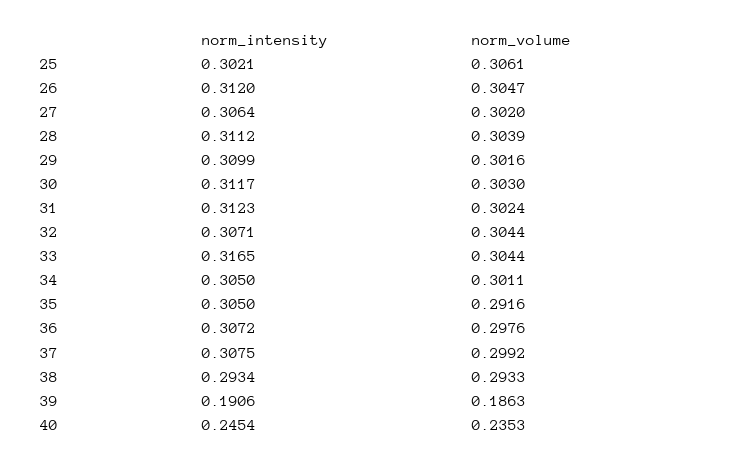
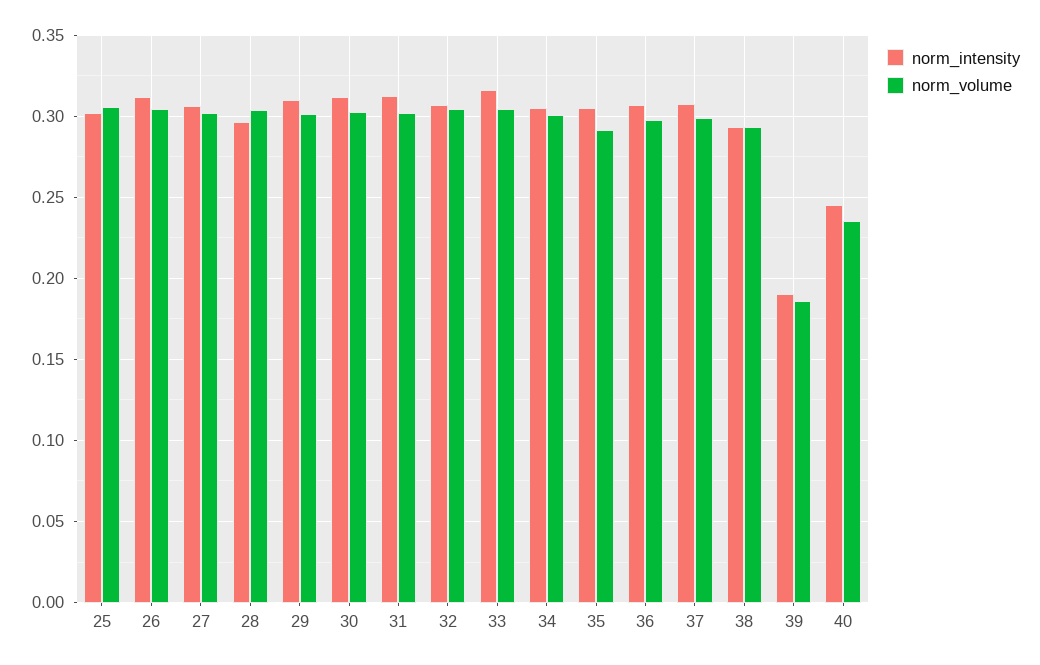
norm_intensity, 28: 0.3112 -> 0.295

